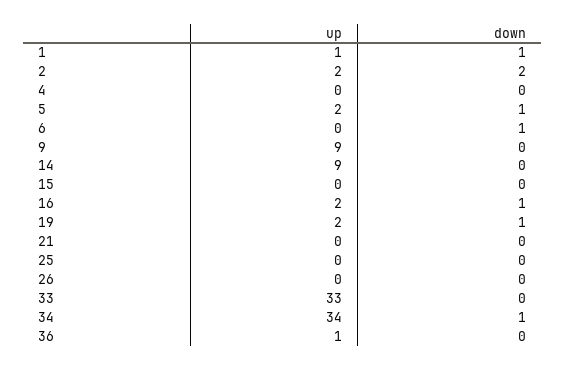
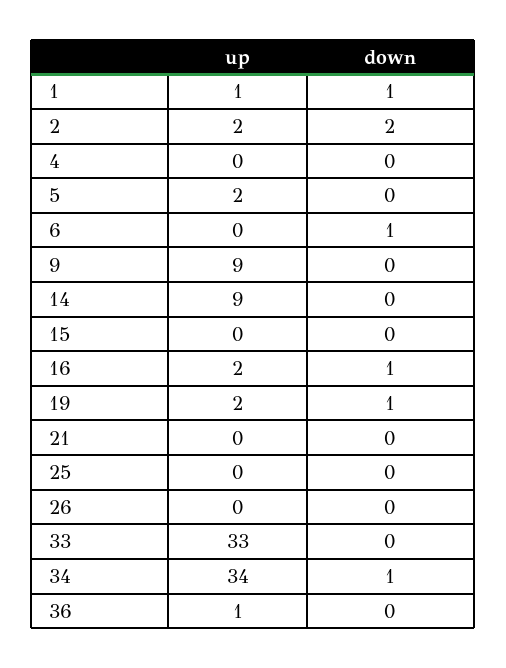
down, 5: 1 -> 0

